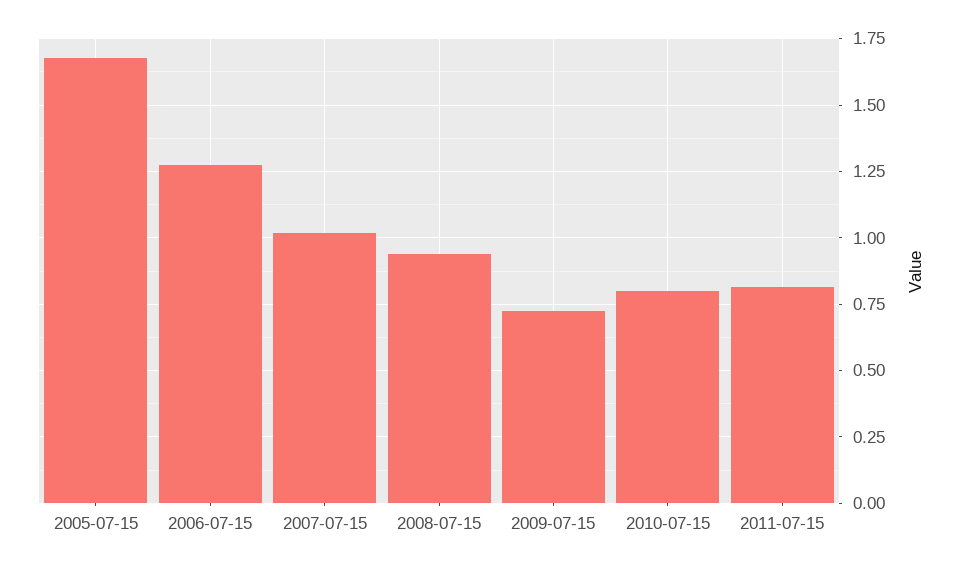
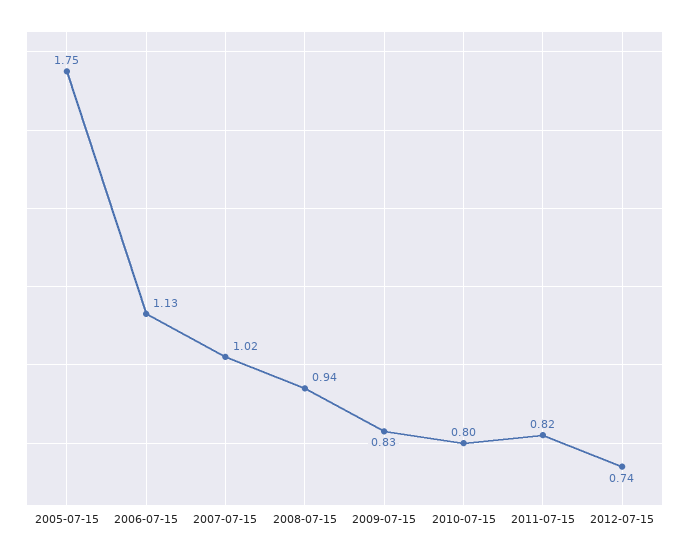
2005-07-15: 1.675 -> 1.75
2006-07-15: 1.275 -> 1.13
2009-07-15: 0.725 -> 0.83
2012-07-15: none -> 0.74

